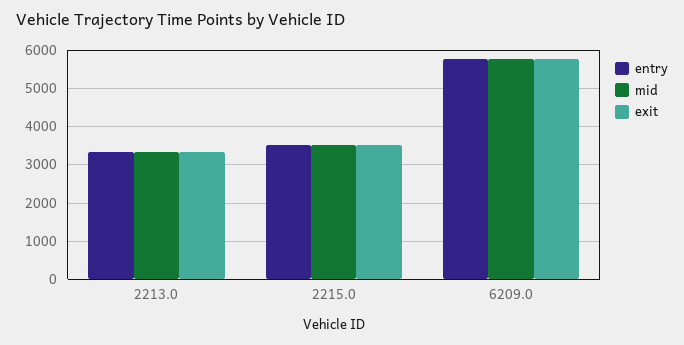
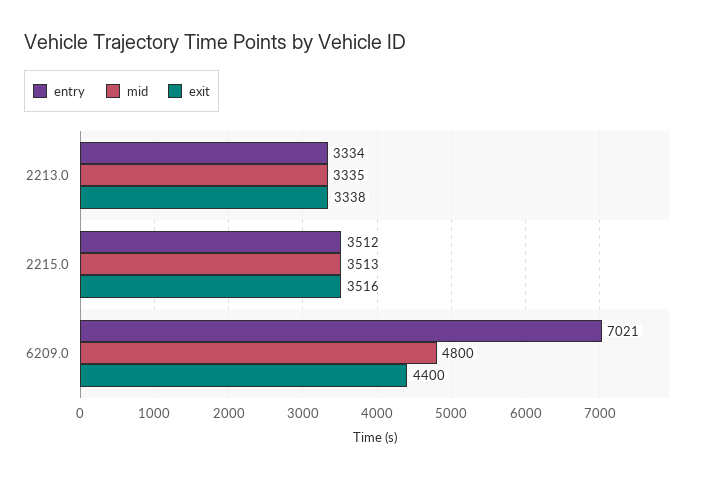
entry, 6209.0: 5800 -> 7021
mid, 6209.0: 5800 -> 4800
exit, 6209.0: 5800 -> 4400

